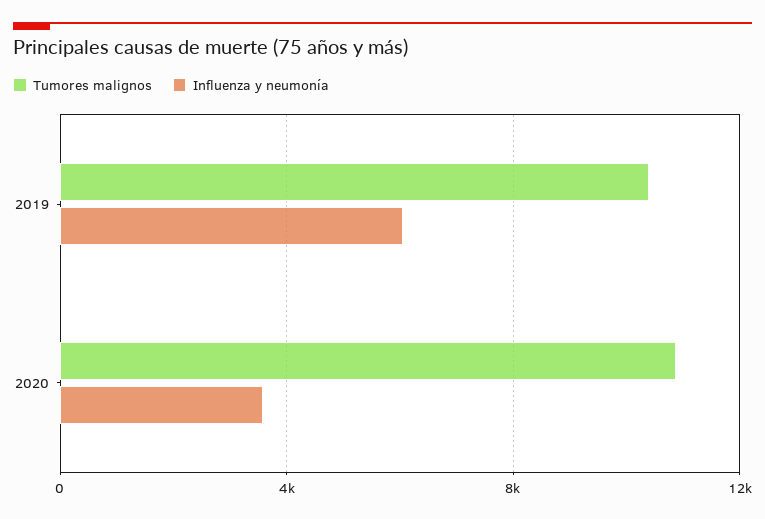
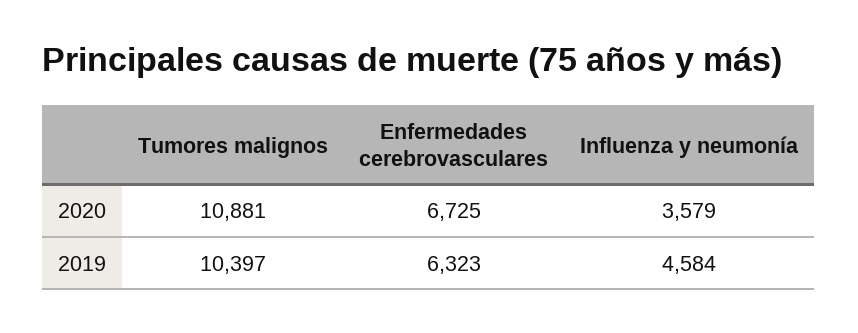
Influenza y neumonía, 2019: 6000 -> 4584
Enfermedades cerebrovasculares, 2020: none -> 6725
Enfermedades cerebrovasculares, 2019: none -> 6323

